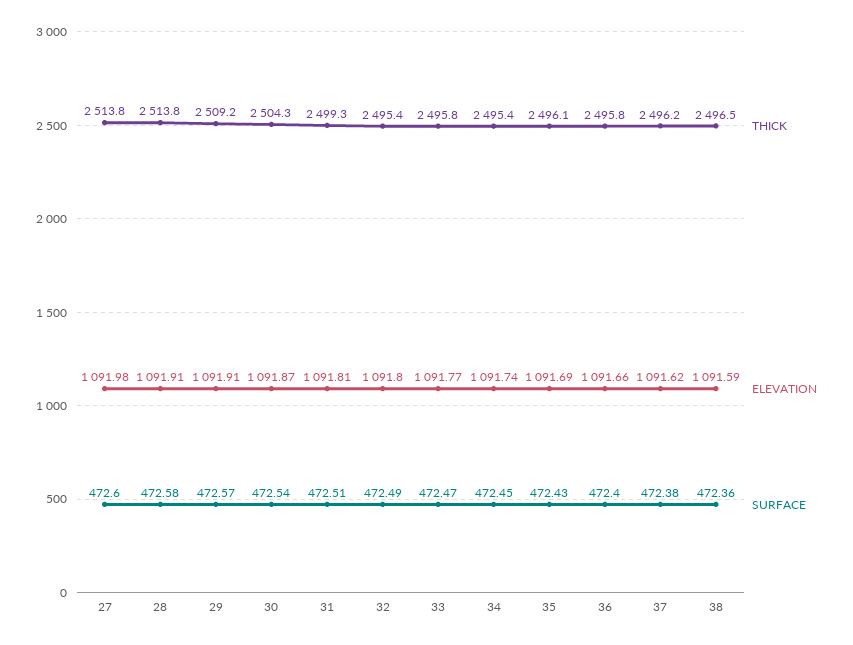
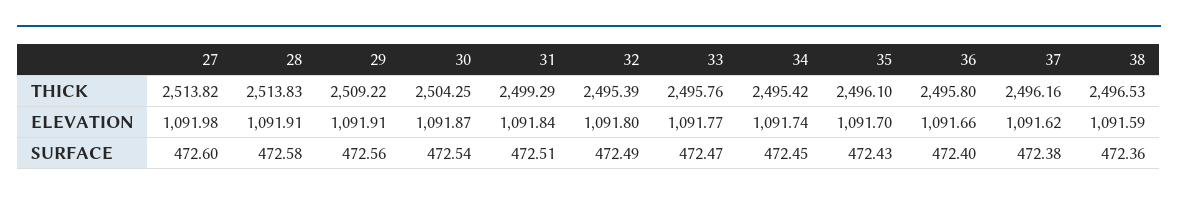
SURFACE, 29: 472.57 -> 472.56
ELEVATION, 31: 1091.81 -> 1091.84
ELEVATION, 35: 1091.69 -> 1091.7

